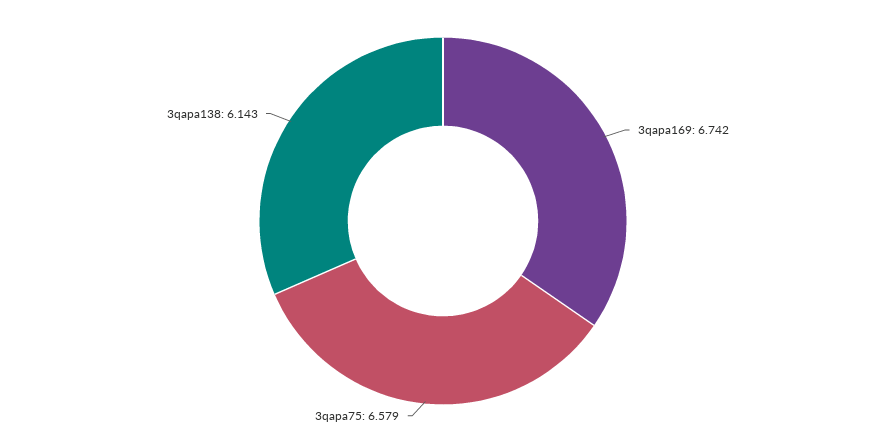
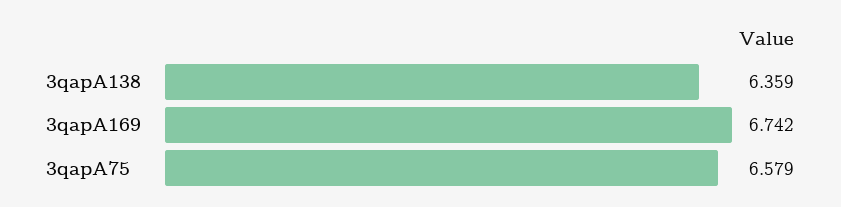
3qapa138: 6.143 -> 6.359

